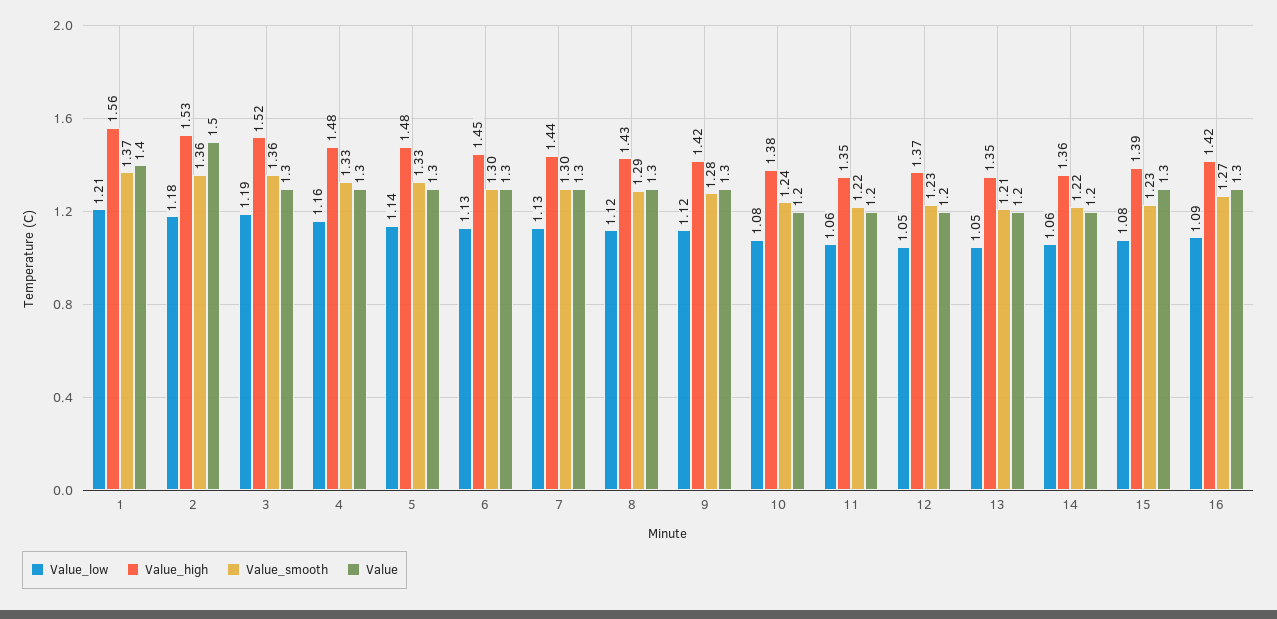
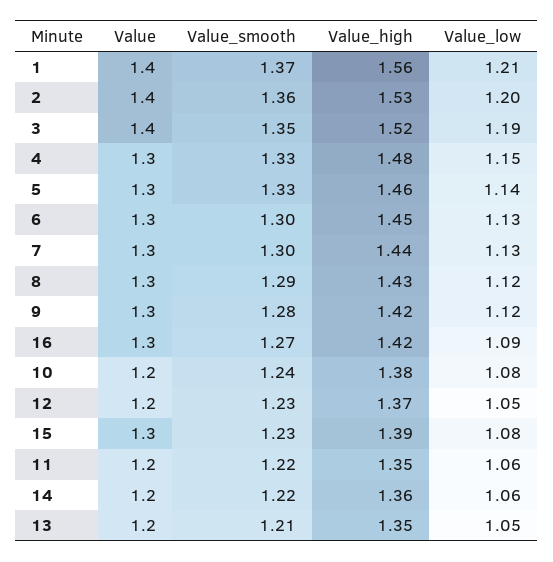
Value_low, 2: 1.18 -> 1.2
Value, 2: 1.5 -> 1.4
Value_smooth, 3: 1.36 -> 1.35
Value, 3: 1.3 -> 1.4
Value_low, 4: 1.16 -> 1.15
Value_high, 5: 1.48 -> 1.46

